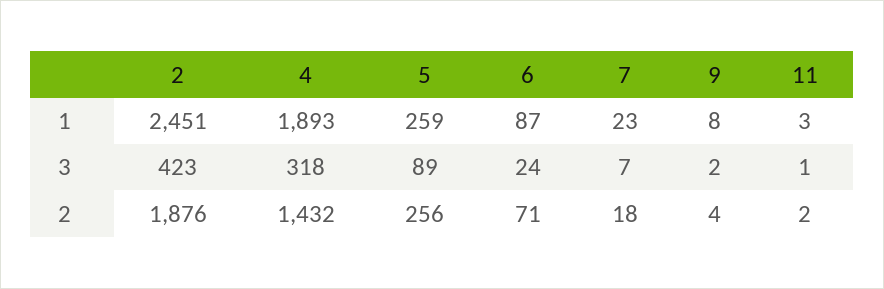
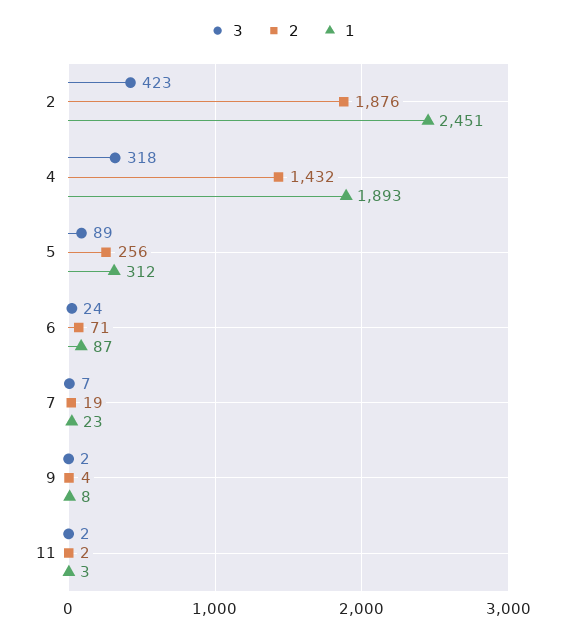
1, 5: 259 -> 312
3, 11: 1 -> 2
2, 7: 18 -> 19

